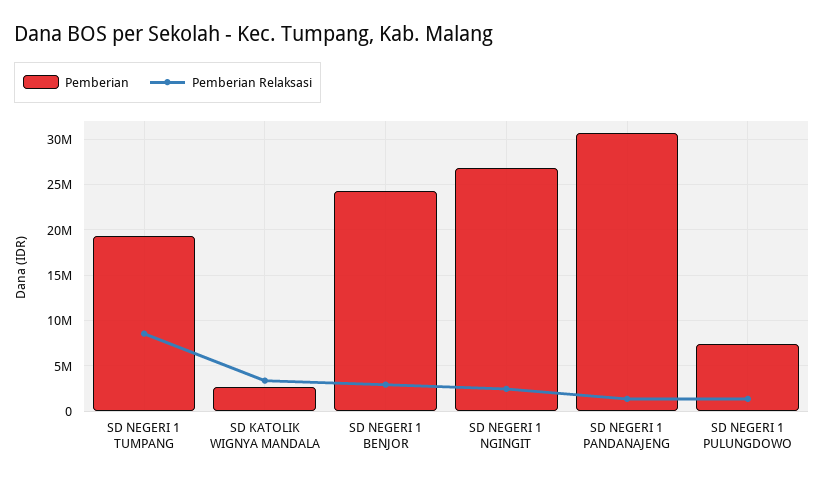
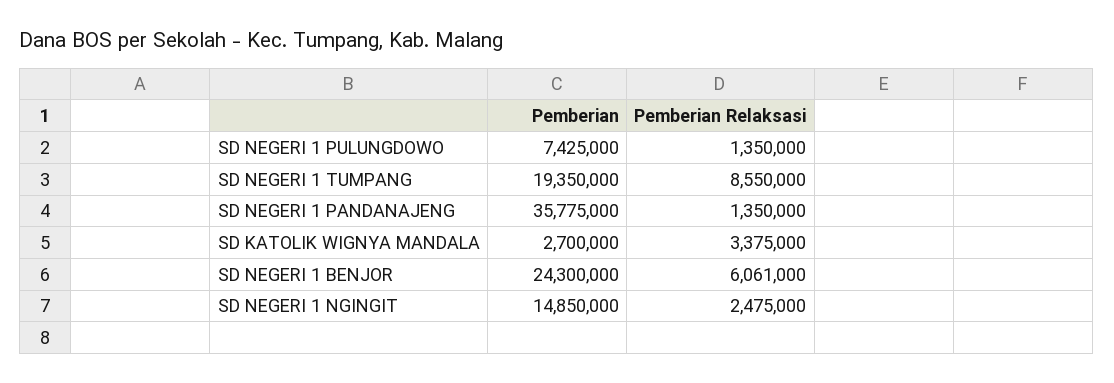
Pemberian Relaksasi, SD NEGERI 1 BENJOR: 3000000 -> 6061000
Pemberian, SD NEGERI 1 NGINGIT: 27000000 -> 14850000
Pemberian, SD NEGERI 1 PANDANAJENG: 31000000 -> 35775000

